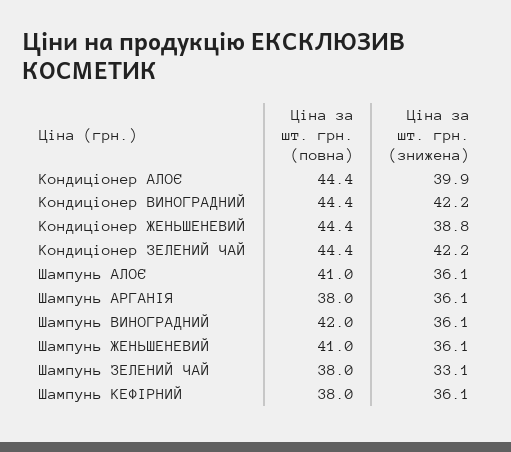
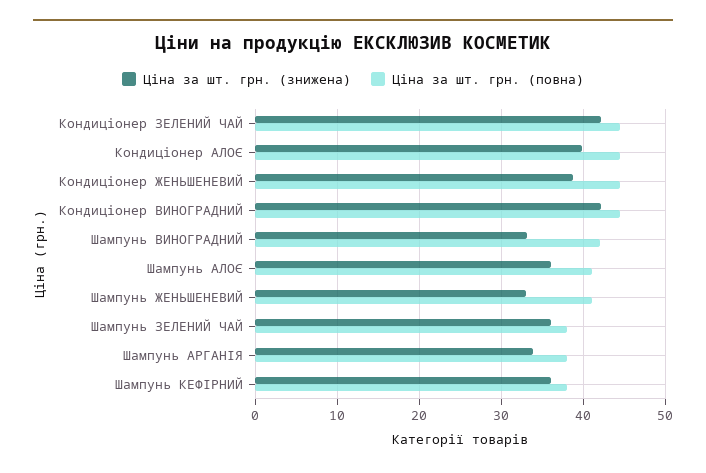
Ціна за шт. грн. (знижена), Шампунь АРГАНІЯ: 36.1 -> 34
Ціна за шт. грн. (знижена), Шампунь ВИНОГРАДНИЙ: 36.1 -> 33
Ціна за шт. грн. (знижена), Шампунь ЖЕНЬШЕНЕВИЙ: 36.1 -> 33
Ціна за шт. грн. (знижена), Шампунь ЗЕЛЕНИЙ ЧАЙ: 33.1 -> 36

